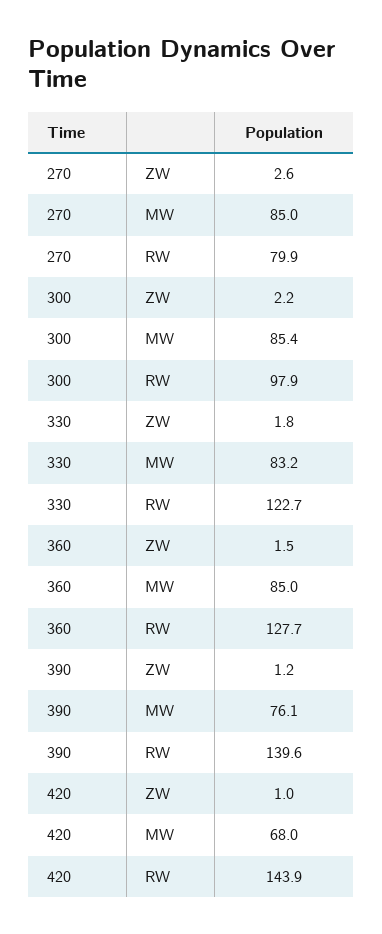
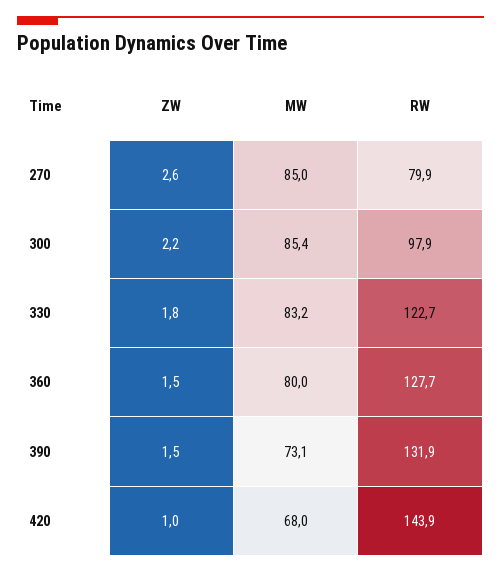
360, MW: 85 -> 80
390, ZW: 1.2 -> 1.5
390, MW: 76.1 -> 73.1
390, RW: 139.6 -> 131.9

